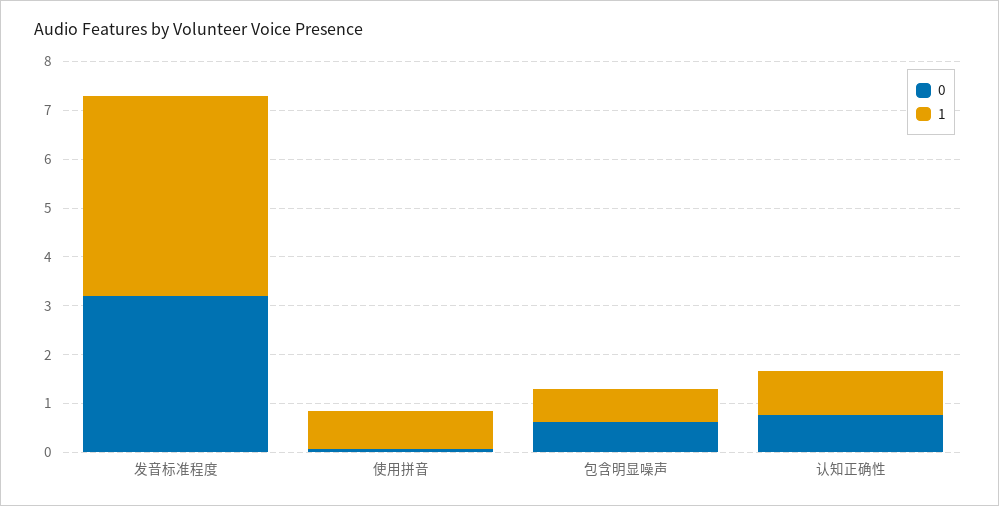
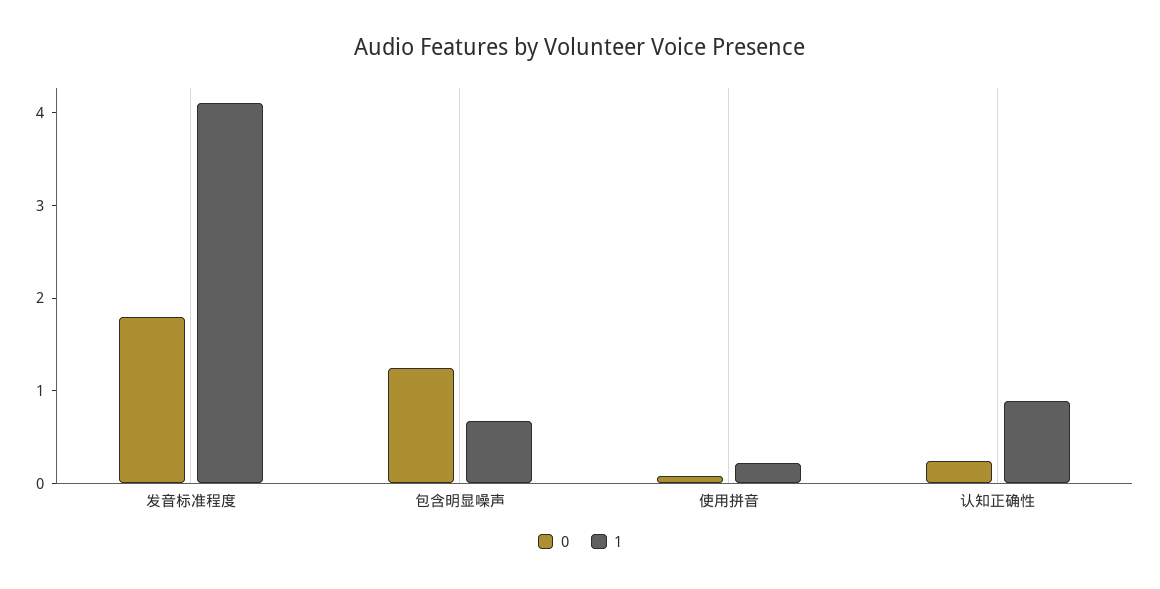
0, 发音标准程度: 3.2 -> 1.8
1, 使用拼音: 0.8 -> 0.2
0, 包含明显噪声: 0.6 -> 1.2
0, 认知正确性: 0.8 -> 0.2

